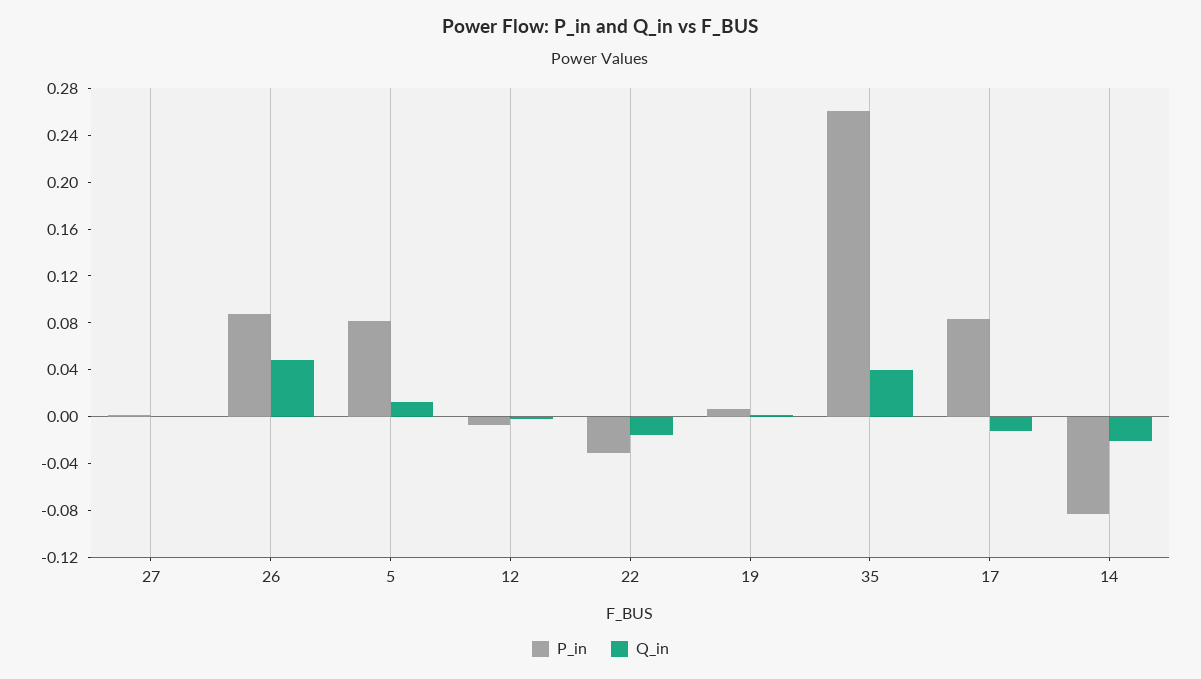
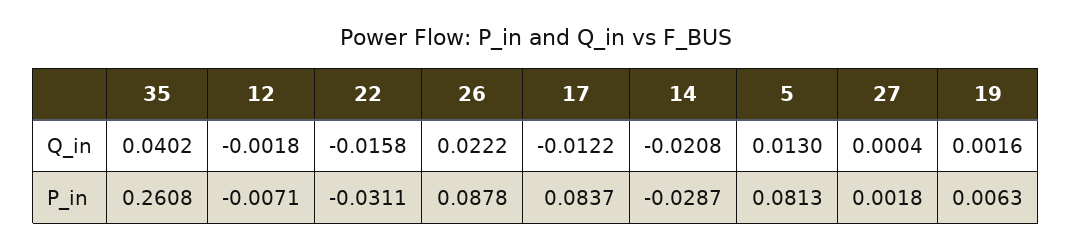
Q_in, 26: 0.05 -> 0.0222
P_in, 14: -0.08 -> -0.0287

